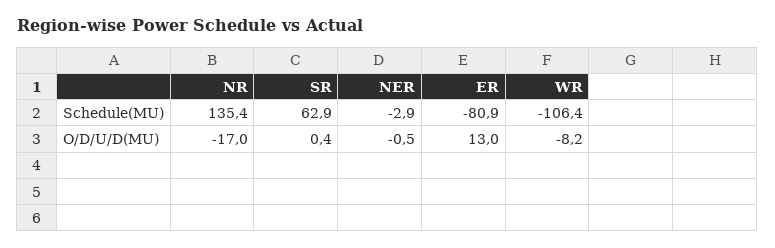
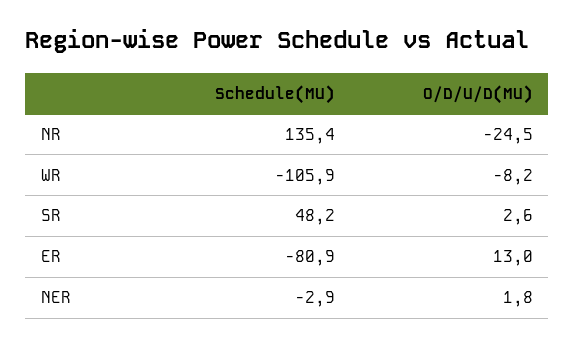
SR, Schedule(MU): 62.9 -> 48.2
WR, Schedule(MU): -106.4 -> -105.9
NR, O/D/U/D(MU): -17 -> -24.5
SR, O/D/U/D(MU): 0.4 -> 2.6
NER, O/D/U/D(MU): -0.5 -> 1.8

